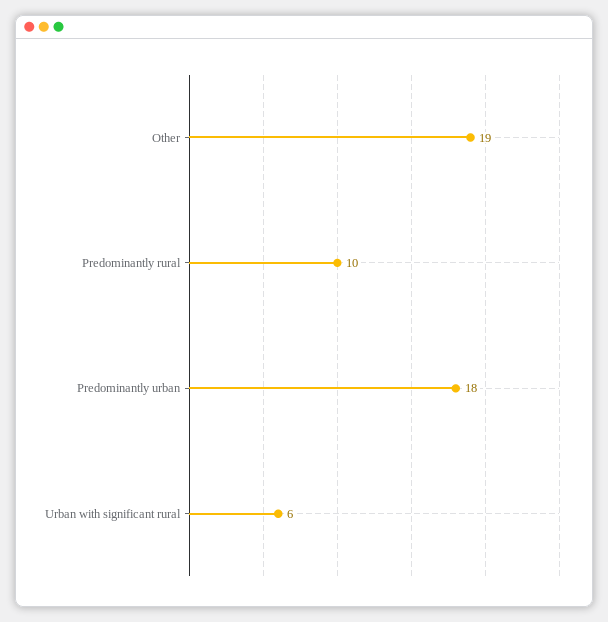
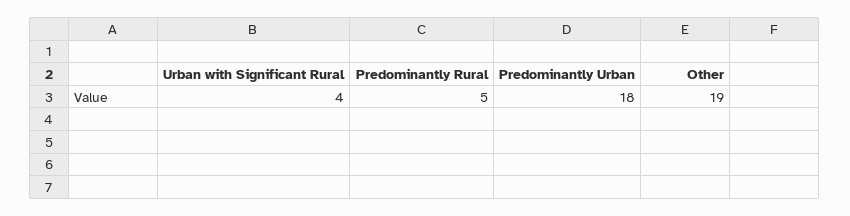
Predominantly rural: 10 -> 5
Urban with significant rural: 6 -> 4

